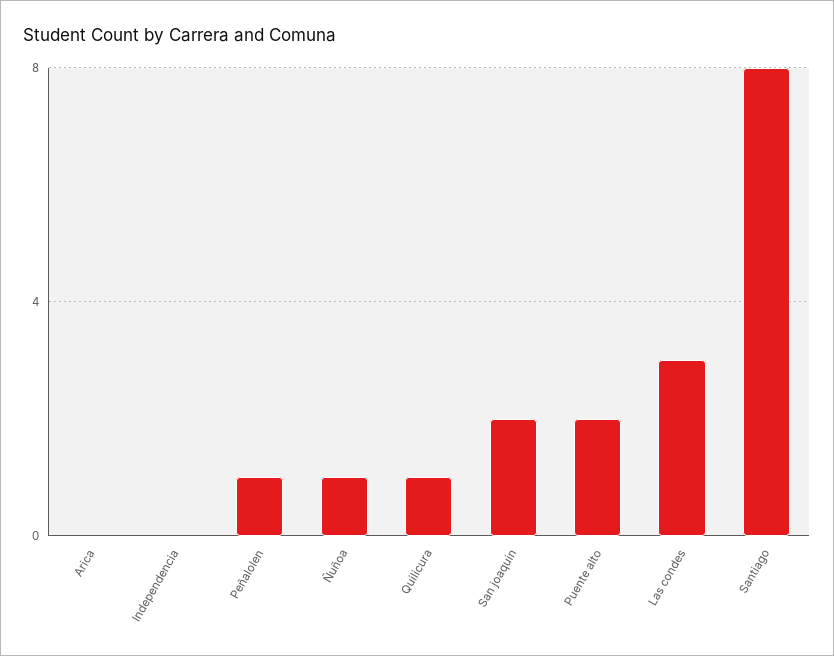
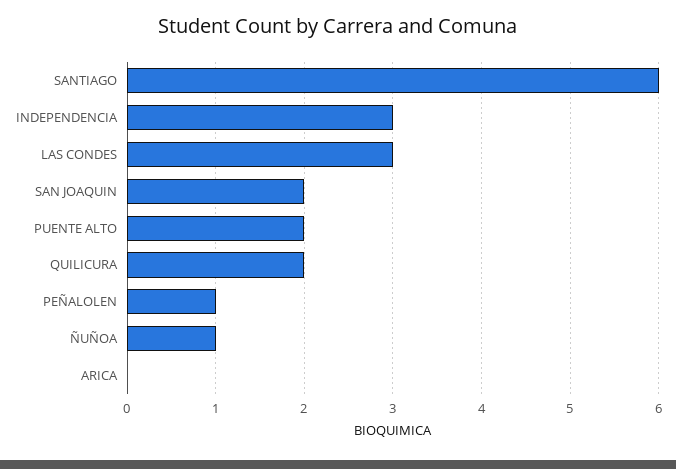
Independencia: 0 -> 3
Quilicura: 1 -> 2
Santiago: 8 -> 6

